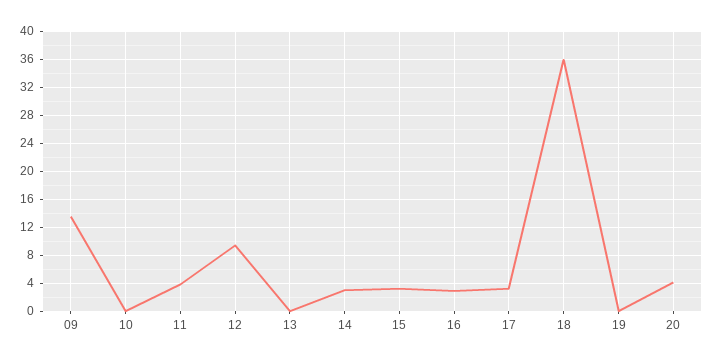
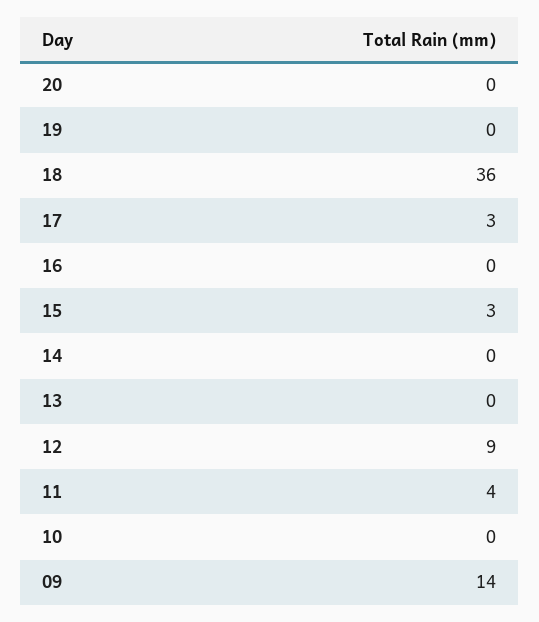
14: 3 -> 0
16: 3 -> 0
20: 4 -> 0

